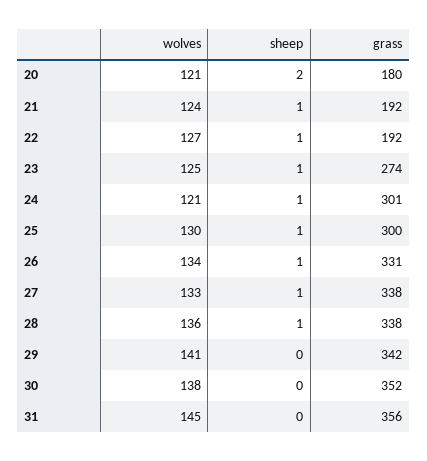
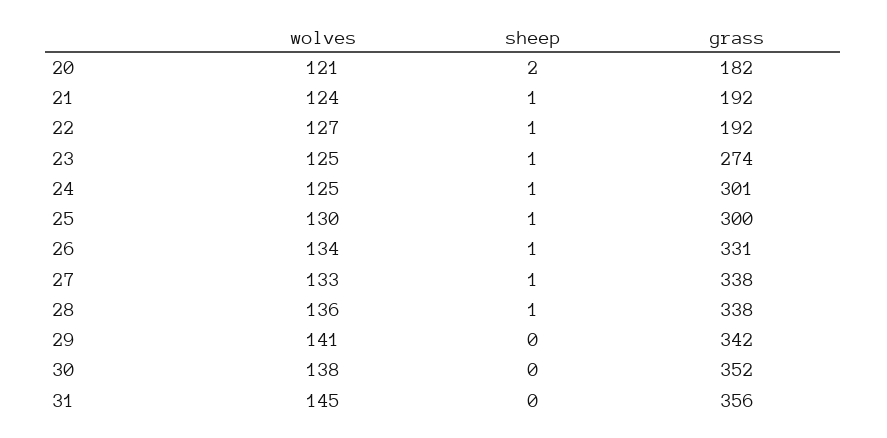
grass, 20: 180 -> 182
wolves, 24: 121 -> 125

